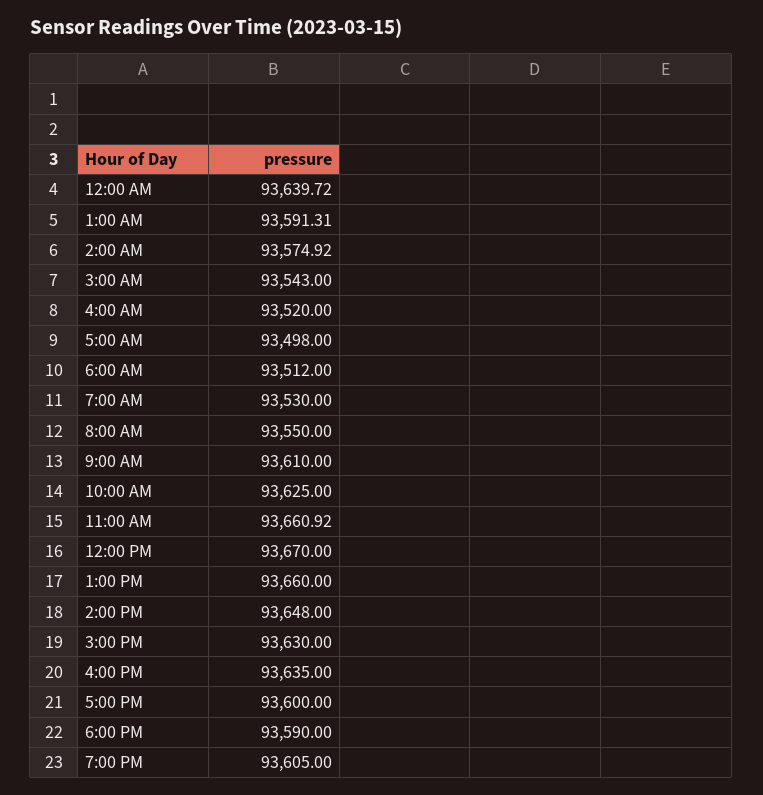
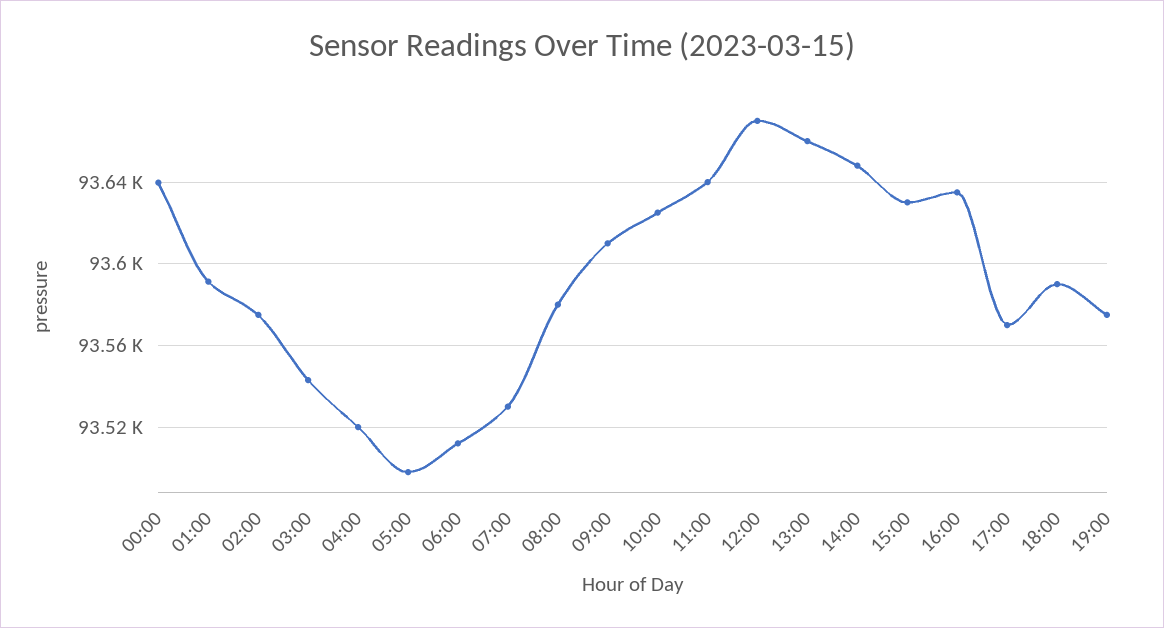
8:00 AM: 93550 -> 93580
11:00 AM: 93660.92 -> 93640
5:00 PM: 93600 -> 93570
7:00 PM: 93605 -> 93575

